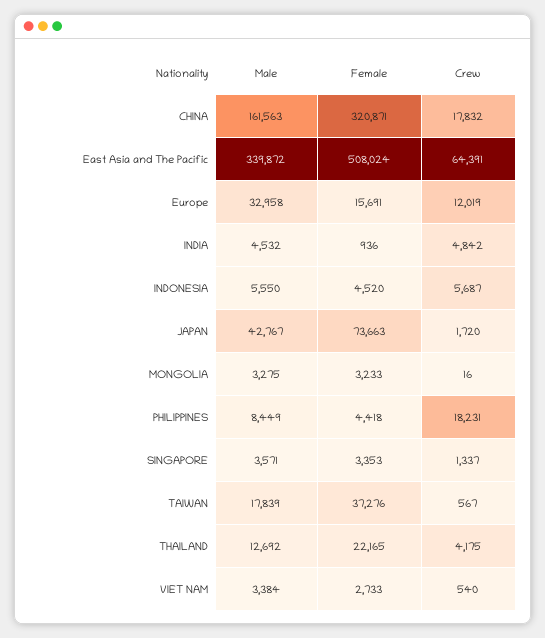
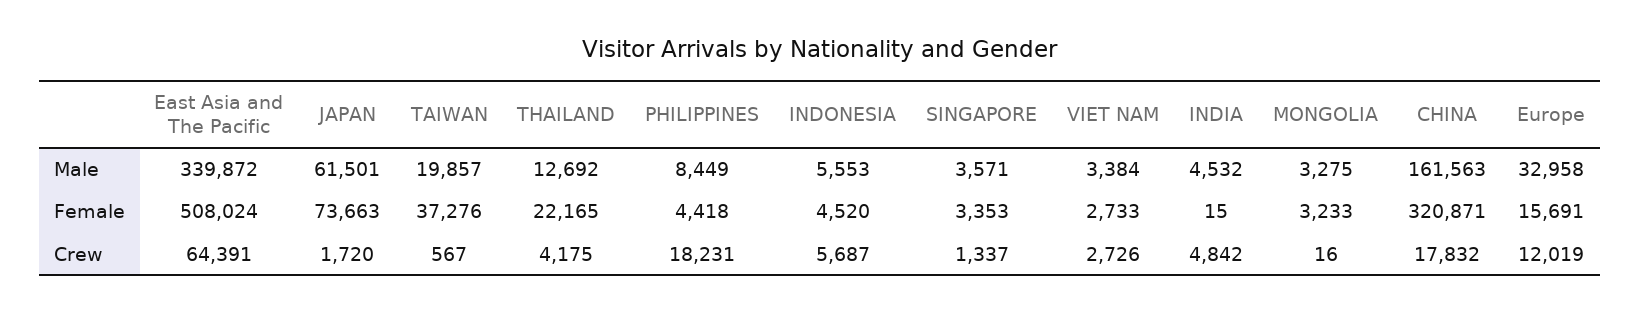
Female, INDIA: 936 -> 15
Male, INDONESIA: 5550 -> 5553
Male, JAPAN: 42767 -> 61501
Male, TAIWAN: 17839 -> 19857
Crew, VIET NAM: 540 -> 2726

